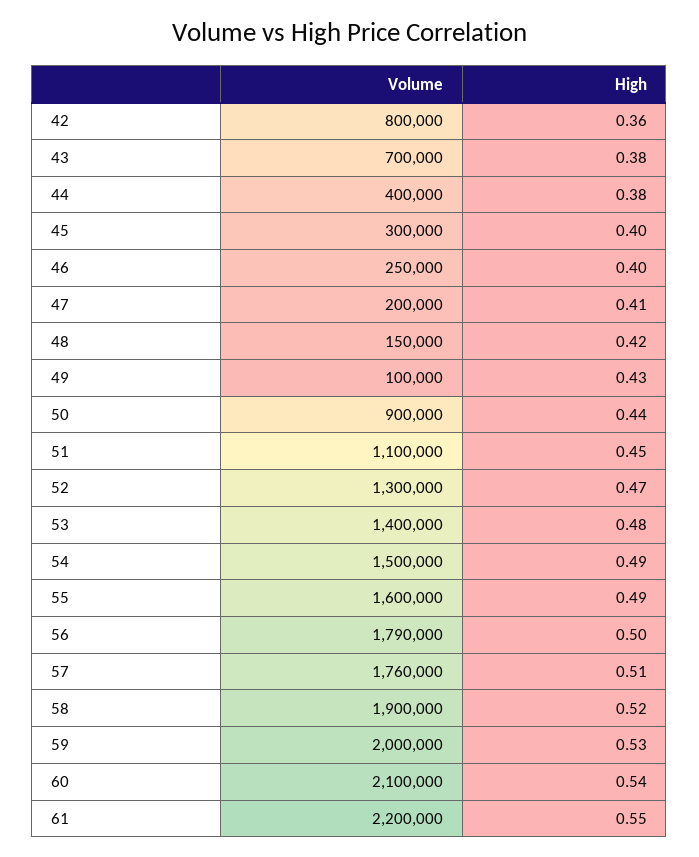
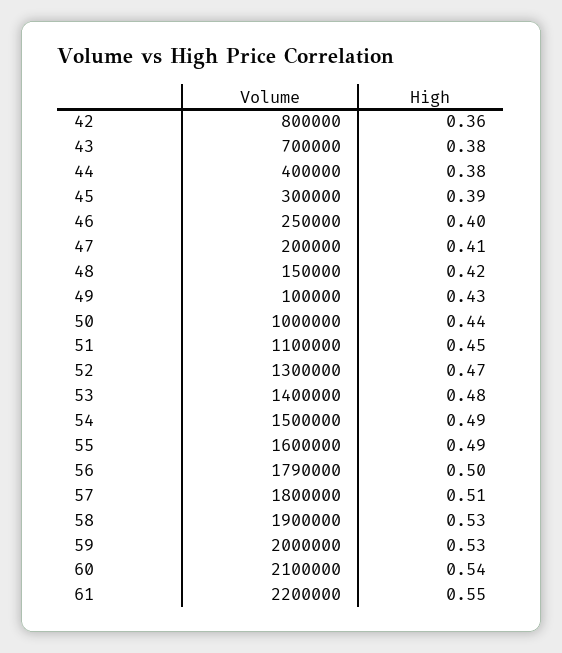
High, 45: 0.4 -> 0.39
Volume, 50: 900000 -> 1000000
Volume, 57: 1760000 -> 1800000
High, 58: 0.52 -> 0.53

